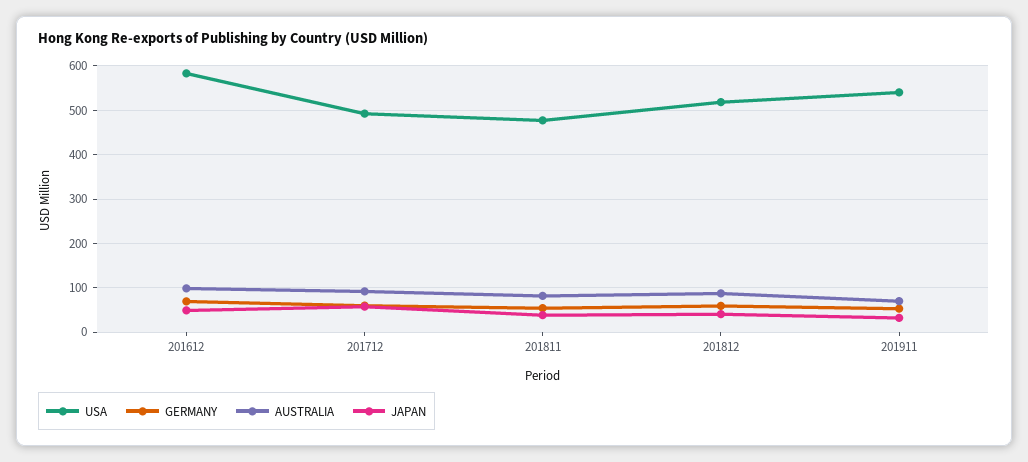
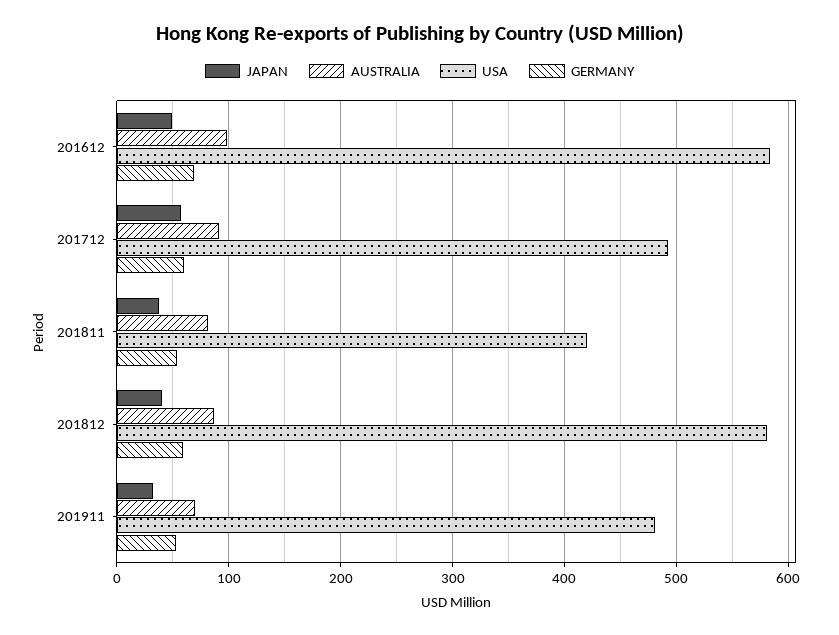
USA, 201811: 480 -> 420
USA, 201812: 520 -> 580
USA, 201911: 540 -> 480

